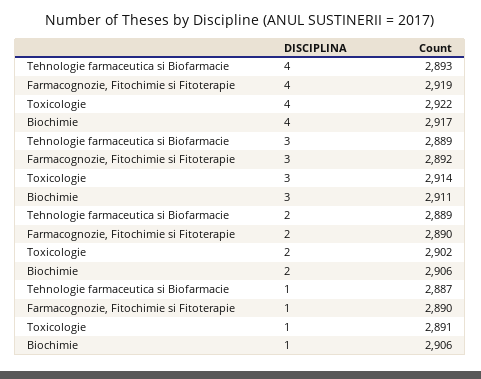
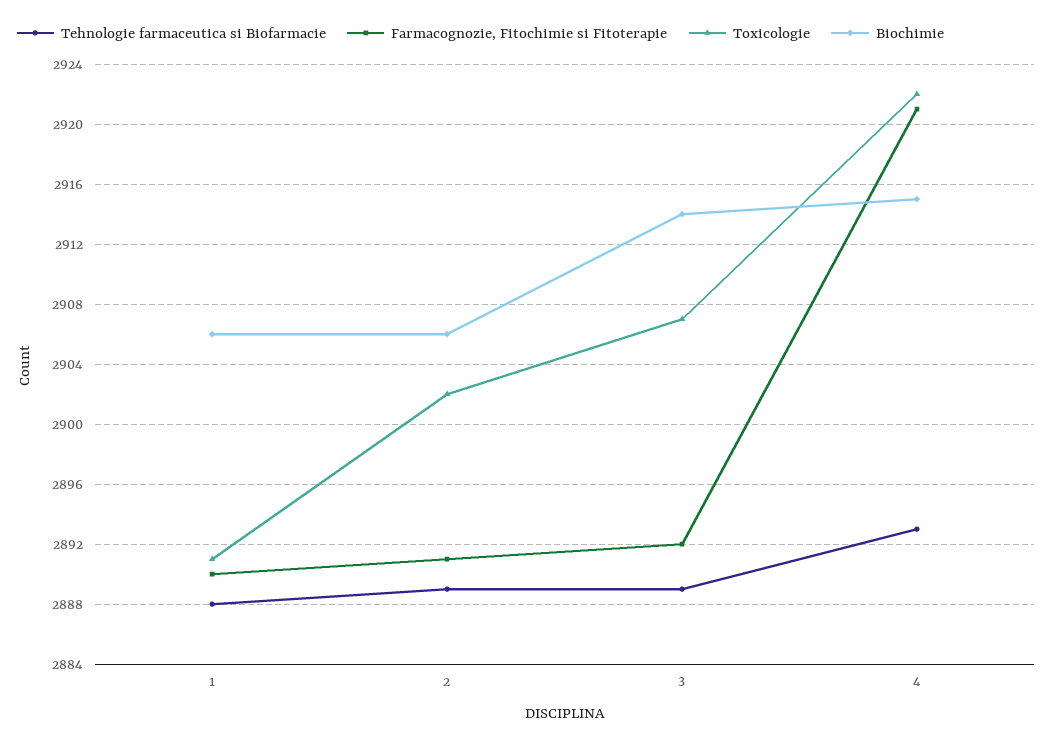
Farmacognozie, Fitochimie si Fitoterapie, 4: 2919 -> 2921
Biochimie, 4: 2917 -> 2915
Toxicologie, 3: 2914 -> 2907
Biochimie, 3: 2911 -> 2914
Farmacognozie, Fitochimie si Fitoterapie, 2: 2890 -> 2891
Tehnologie farmaceutica si Biofarmacie, 1: 2887 -> 2888

